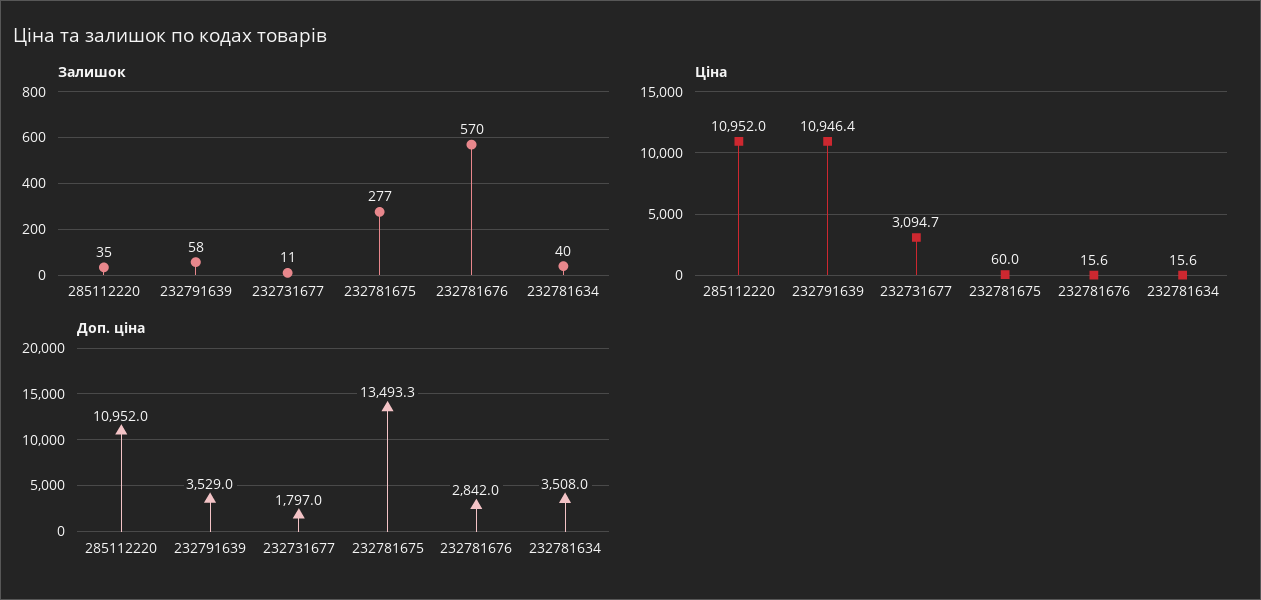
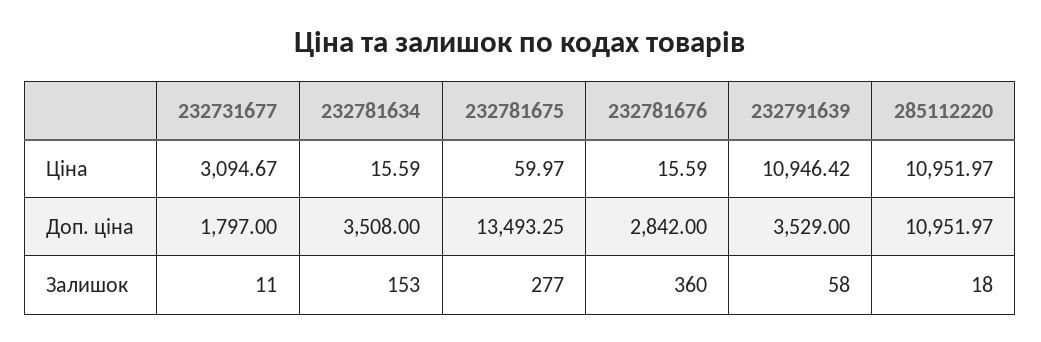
Залишок, 285112220: 35 -> 18
Залишок, 232781676: 570 -> 360
Залишок, 232781634: 40 -> 153

